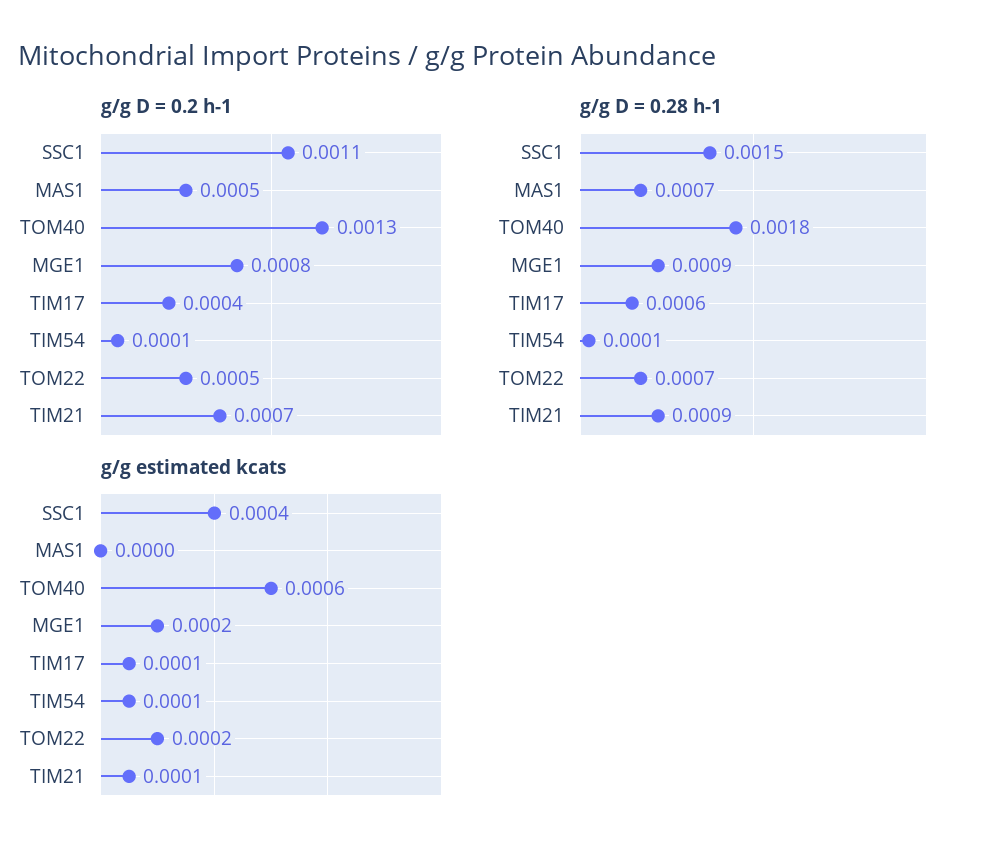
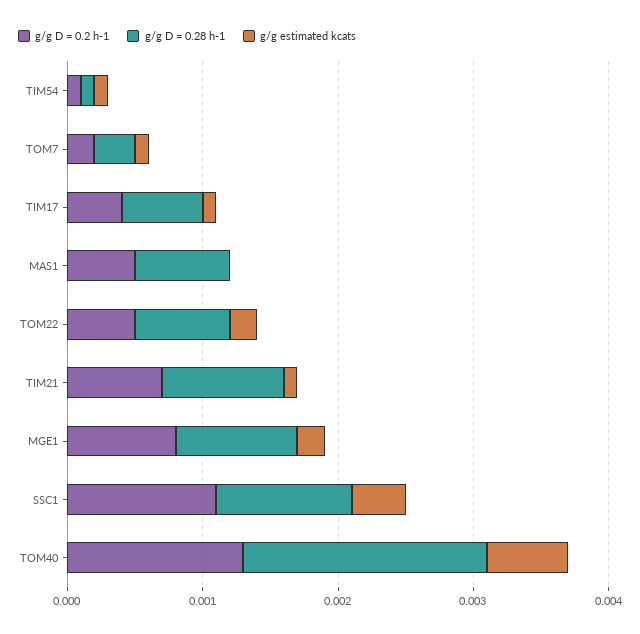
g/g D = 0.28 h-1, SSC1: 0.0015 -> 0.001
g/g D = 0.2 h-1, TOM7: none -> 0.0002
g/g D = 0.28 h-1, TOM7: none -> 0.0003
g/g estimated kcats, TOM7: none -> 0.0001

